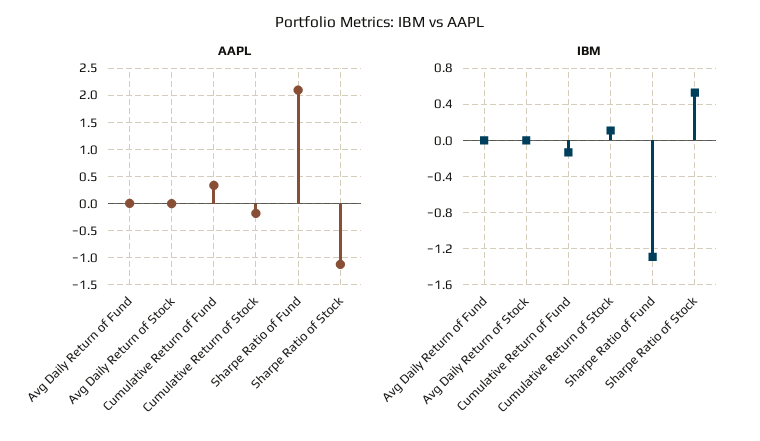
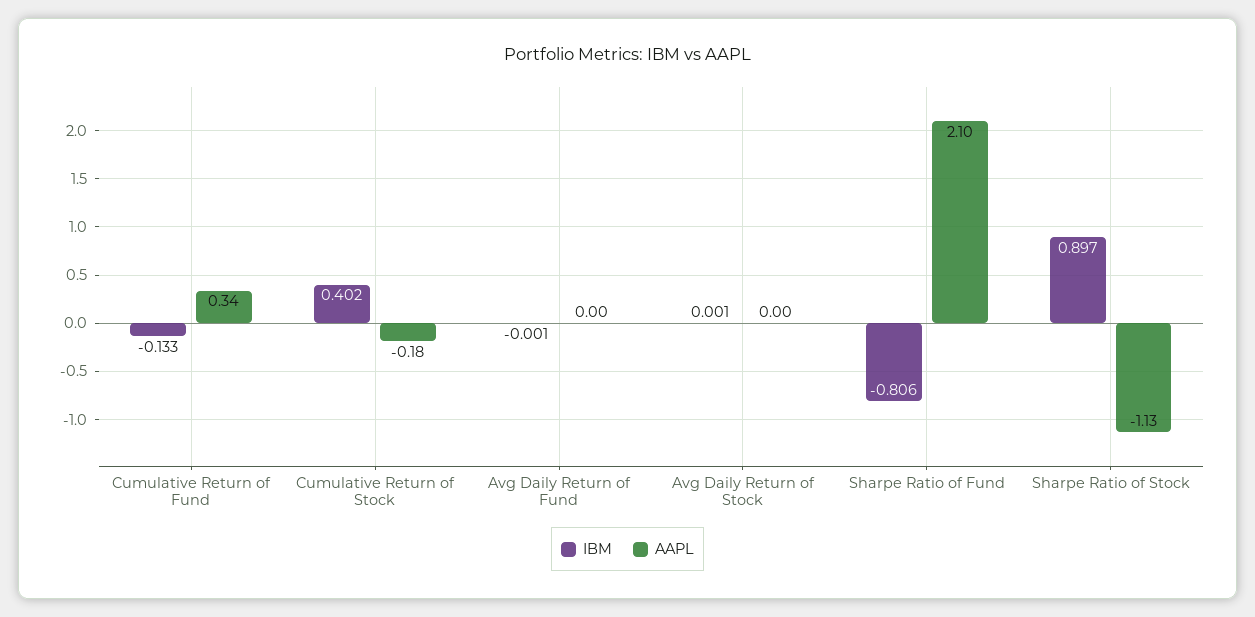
IBM, Cumulative Return of Stock: 0.1 -> 0.402
IBM, Sharpe Ratio of Fund: -1.3 -> -0.806
IBM, Sharpe Ratio of Stock: 0.5 -> 0.897

